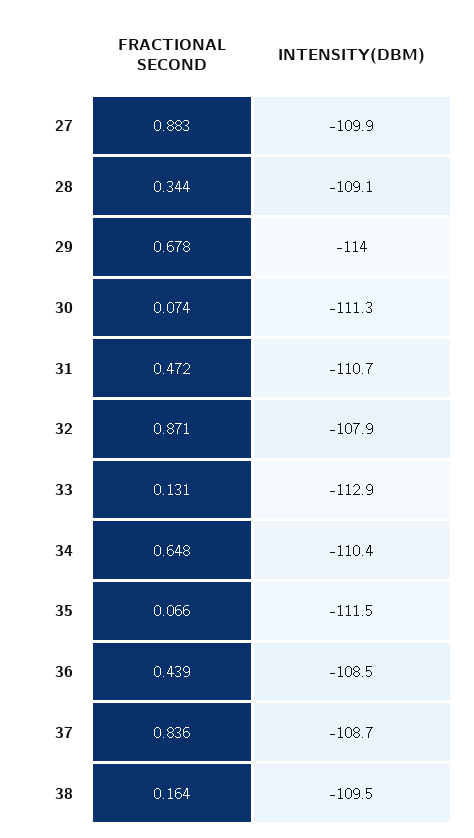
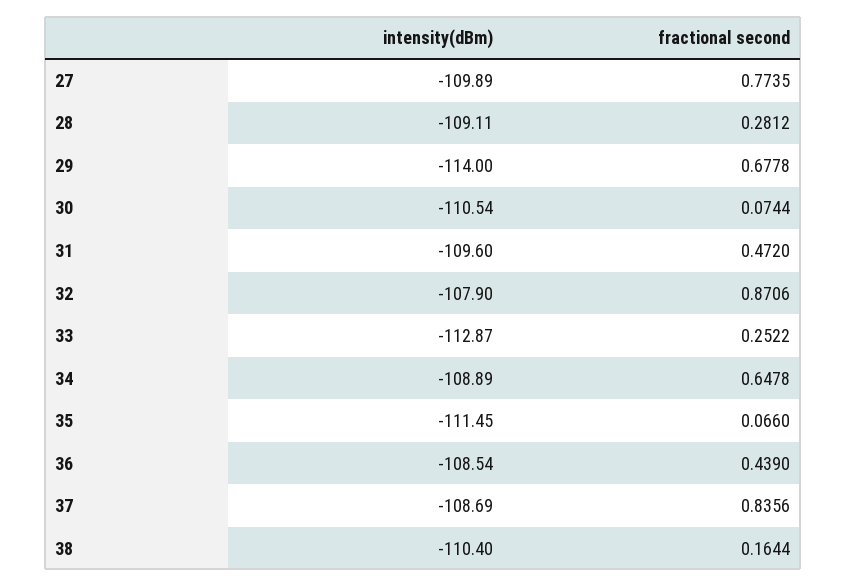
FRACTIONAL SECOND, 27: 0.883 -> 0.7735
FRACTIONAL SECOND, 28: 0.344 -> 0.2812
INTENSITY(DBM), 30: -111.3 -> -110.54
INTENSITY(DBM), 31: -110.7 -> -109.6
FRACTIONAL SECOND, 33: 0.131 -> 0.2522
INTENSITY(DBM), 34: -110.4 -> -108.89
INTENSITY(DBM), 38: -109.5 -> -110.4

